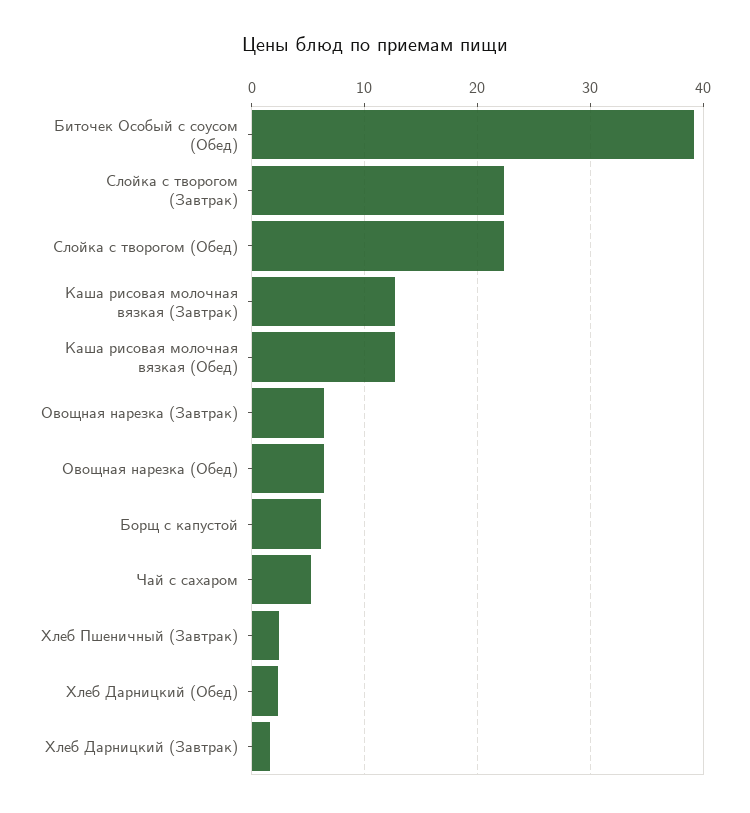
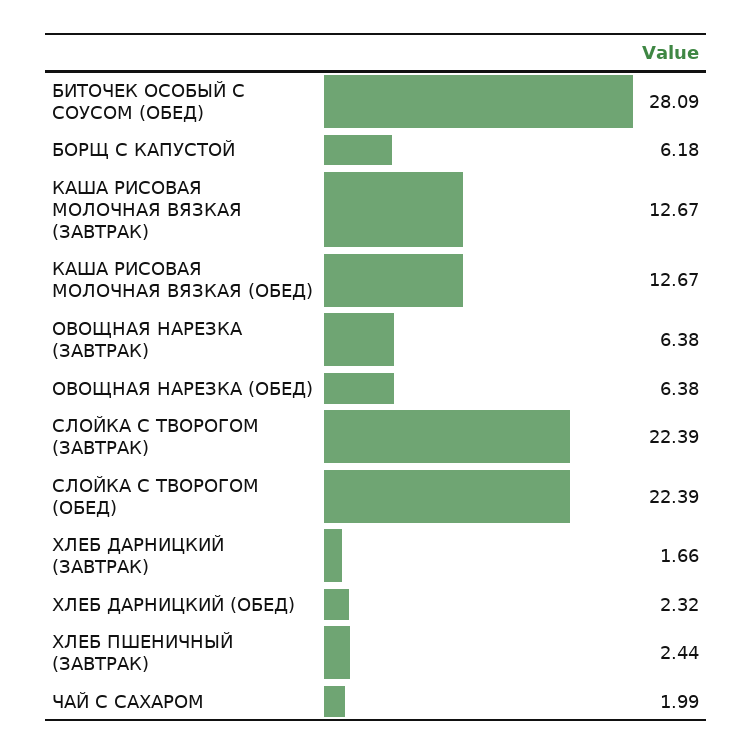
Биточек Особый с соусом (Обед): 39 -> 28.09
Чай с сахаром: 5 -> 1.99

